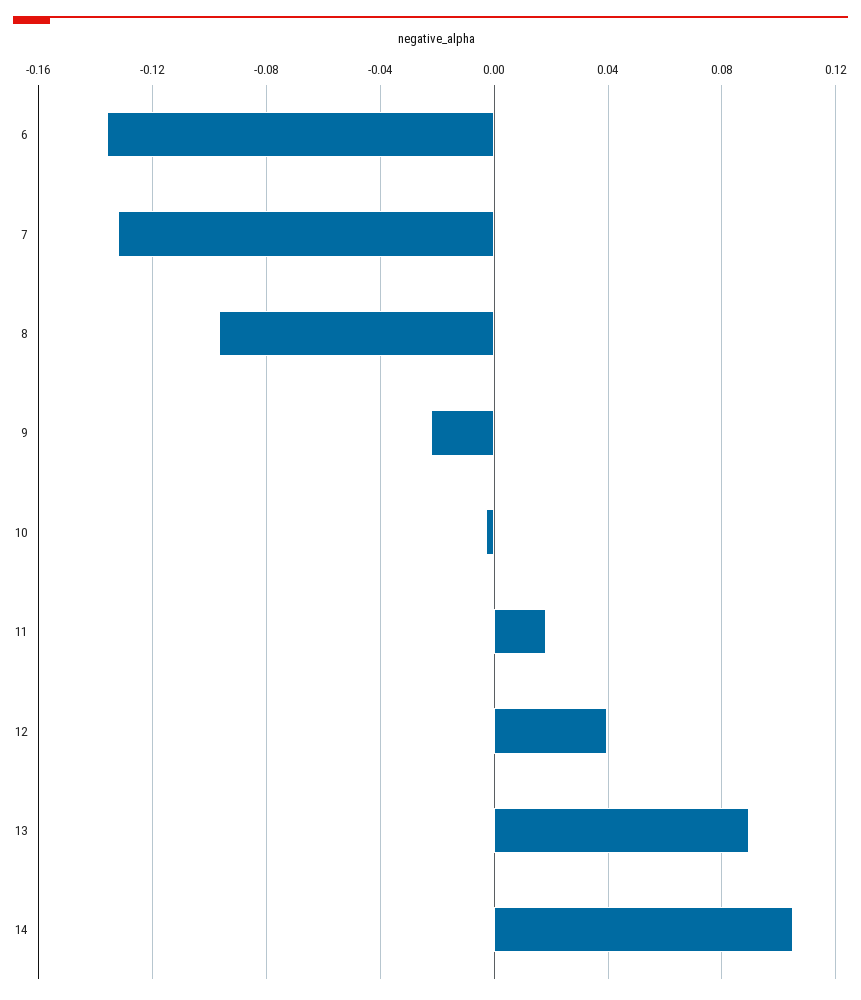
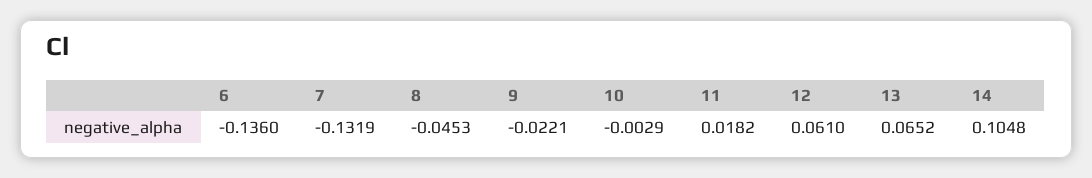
8: -0.095 -> -0.0453
12: 0.04 -> 0.061
13: 0.09 -> 0.0652

